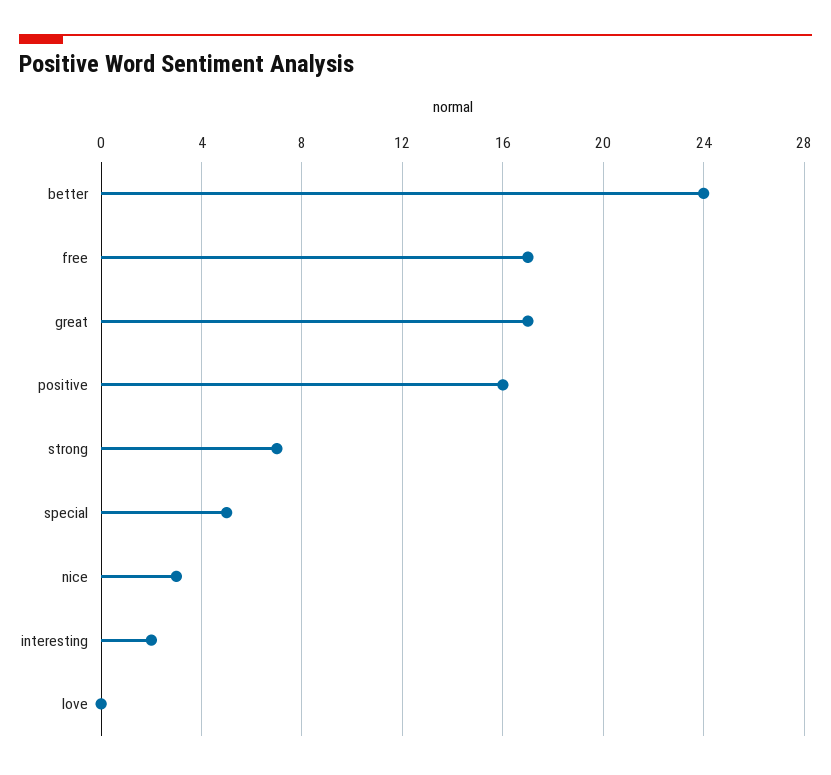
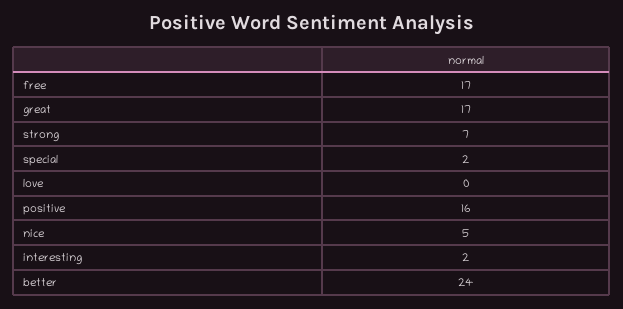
special: 5 -> 2
nice: 3 -> 5

